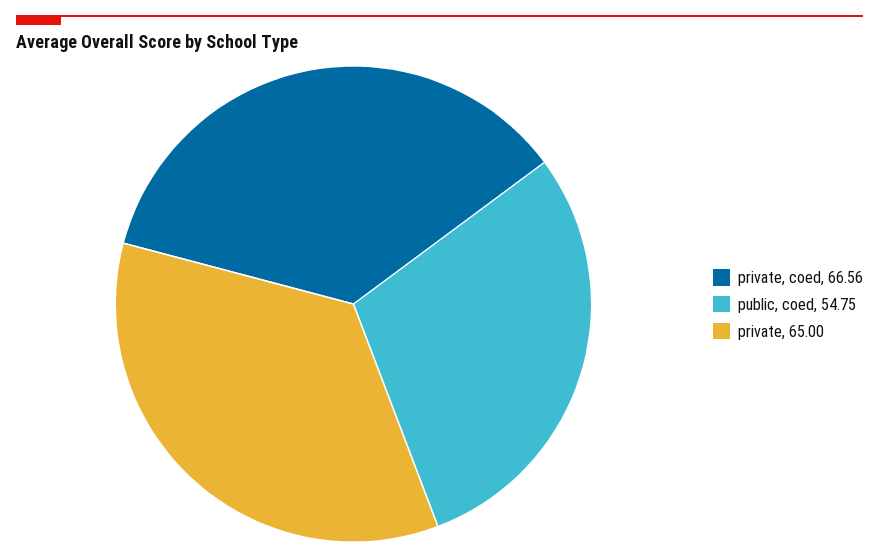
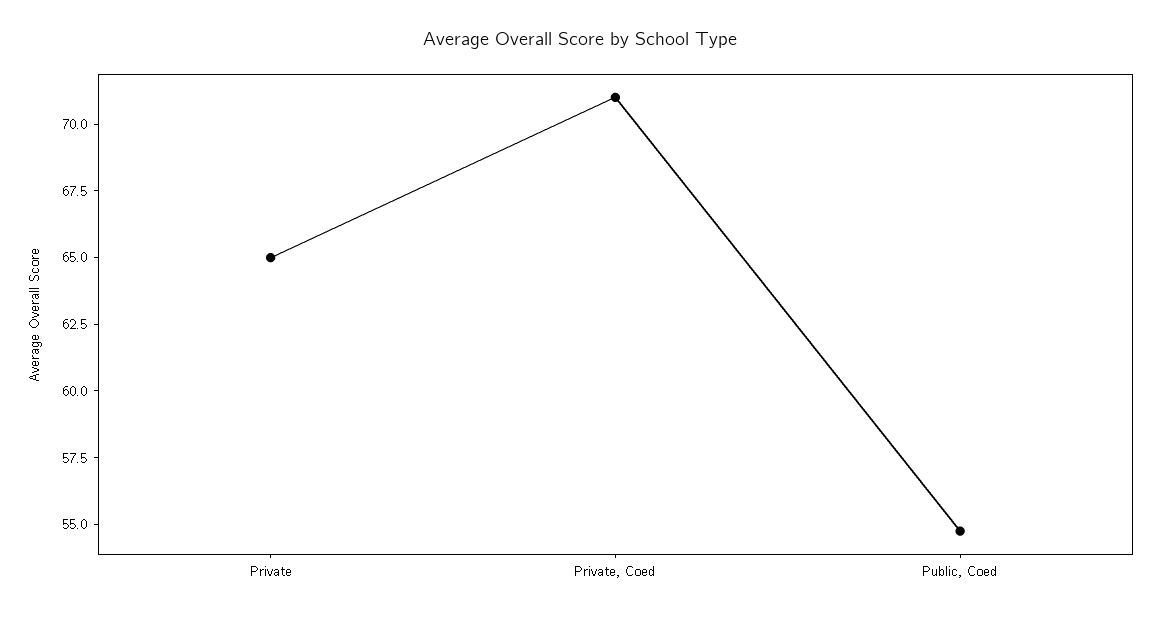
private, coed: 66.56 -> 71

